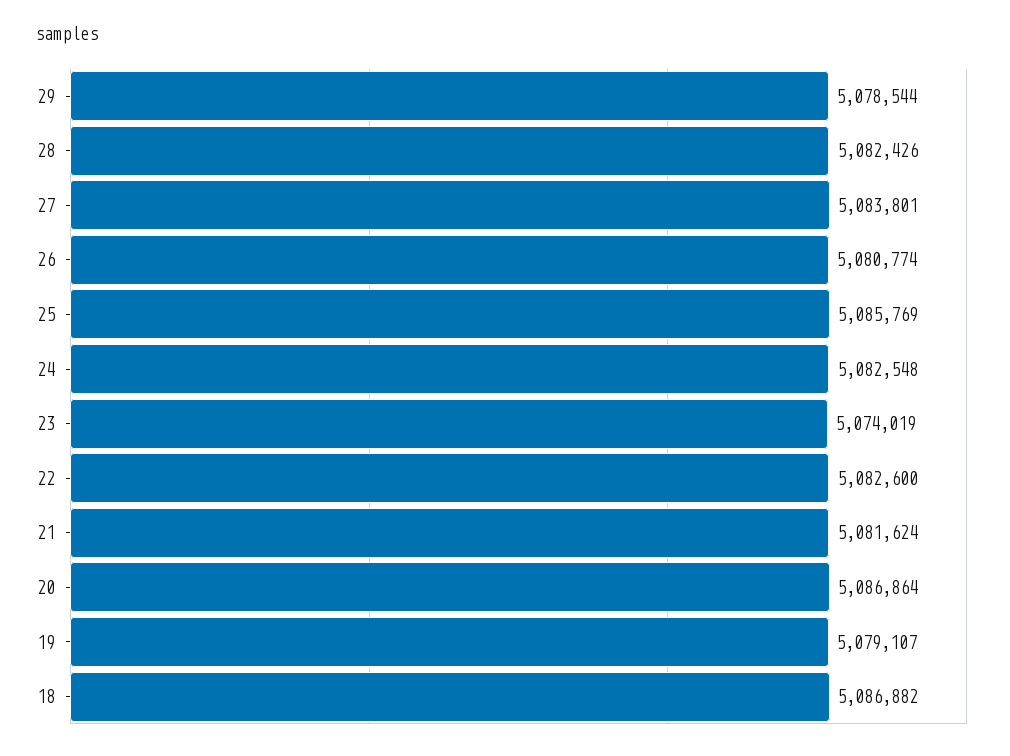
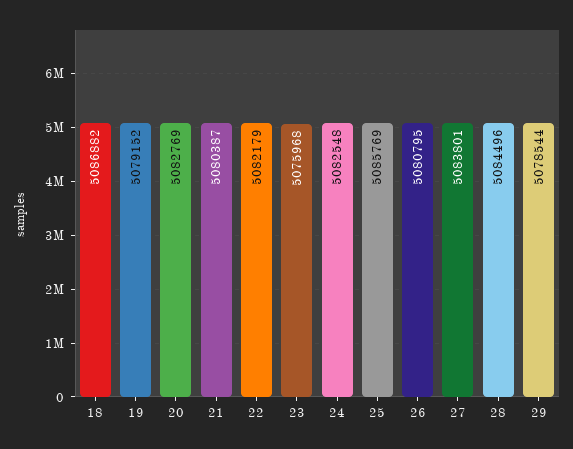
28: 5082426 -> 5084496
26: 5080774 -> 5080795
23: 5074019 -> 5075968
22: 5082600 -> 5082179
21: 5081624 -> 5080387
20: 5086864 -> 5082769
19: 5079107 -> 5079152

